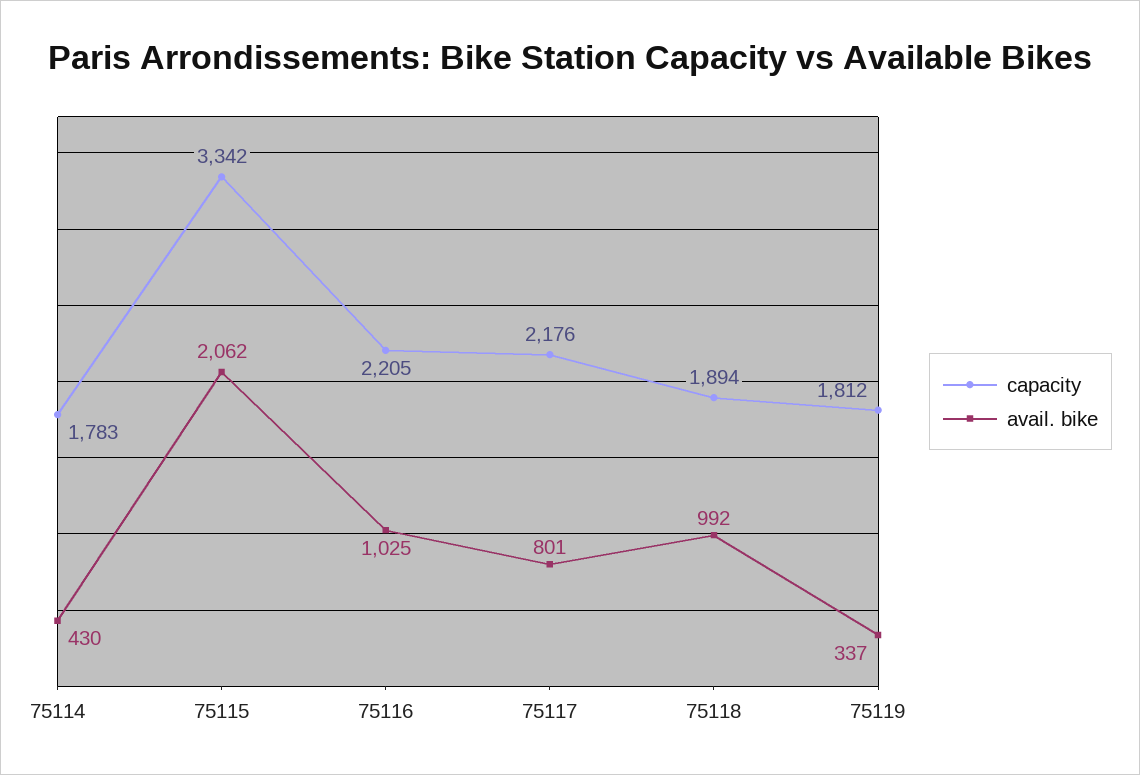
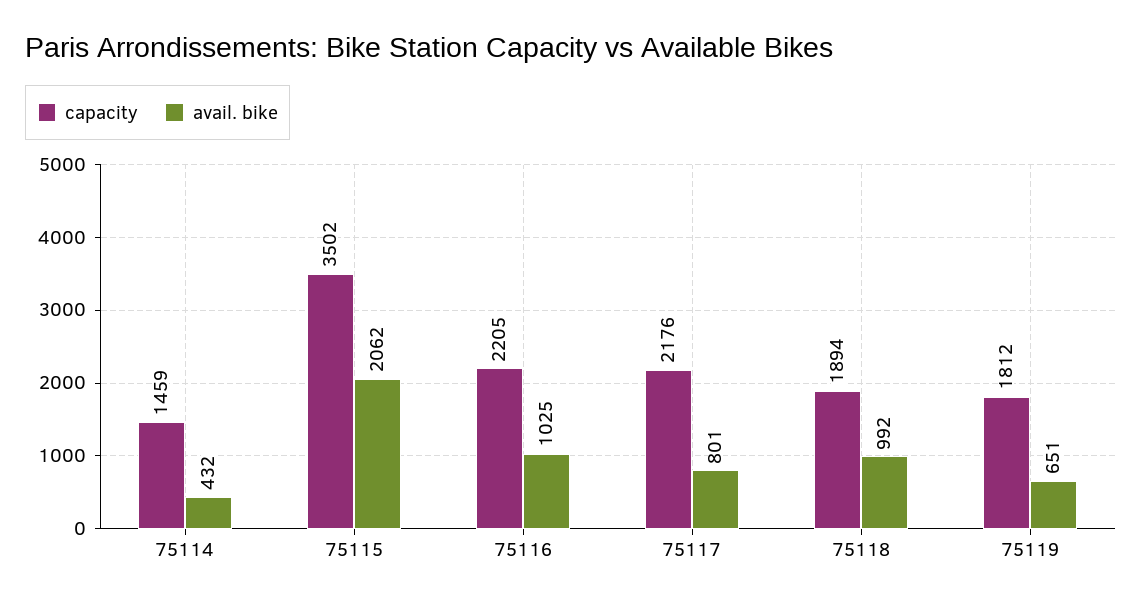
capacity, 75114: 1783 -> 1459
avail. bike, 75114: 430 -> 432
capacity, 75115: 3342 -> 3502
avail. bike, 75119: 337 -> 651

